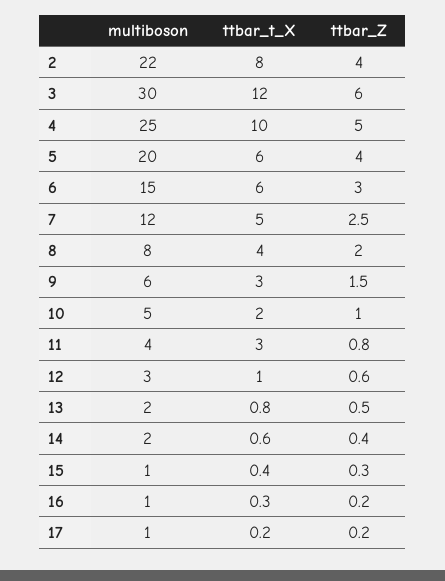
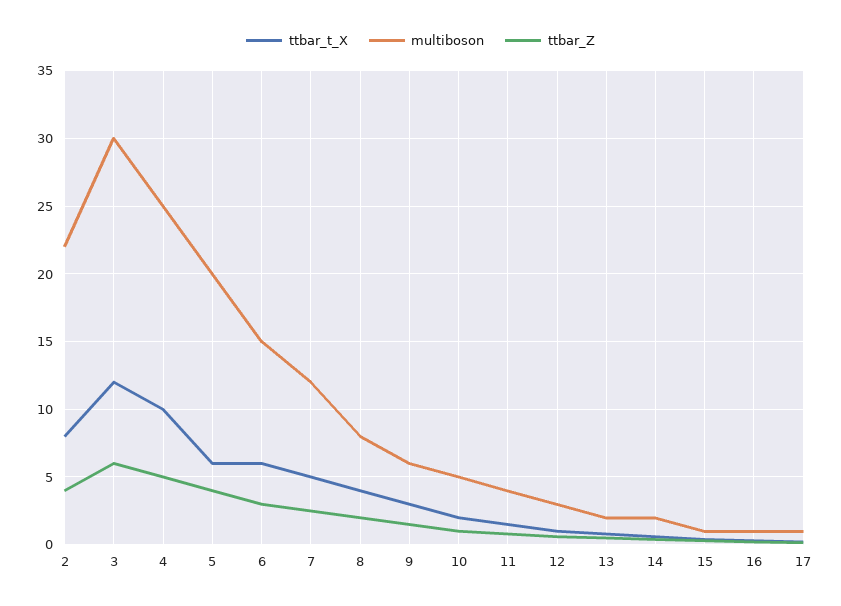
ttbar_t_X, 11: 3 -> 1.5

